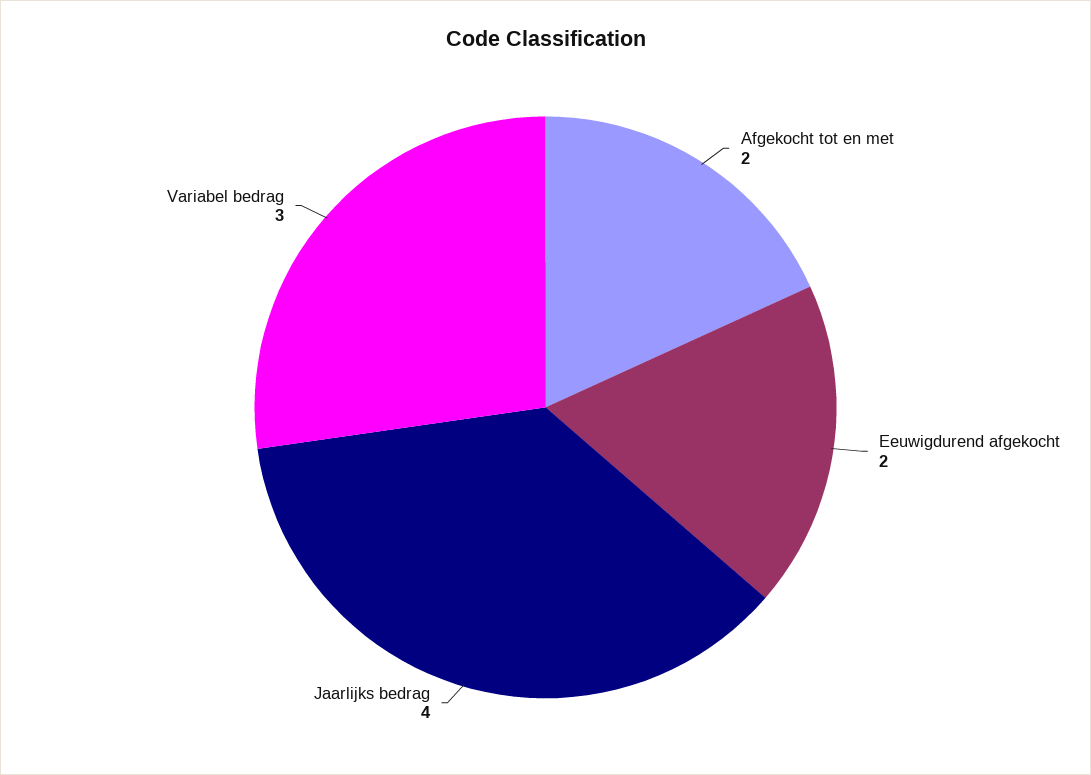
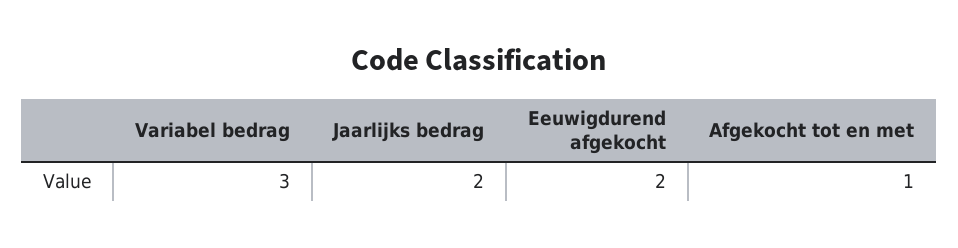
Afgekocht tot en met: 2 -> 1
Jaarlijks bedrag: 4 -> 2

